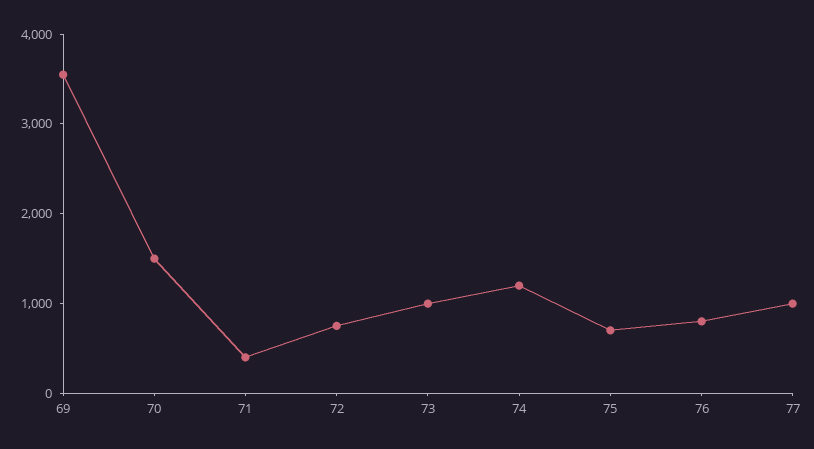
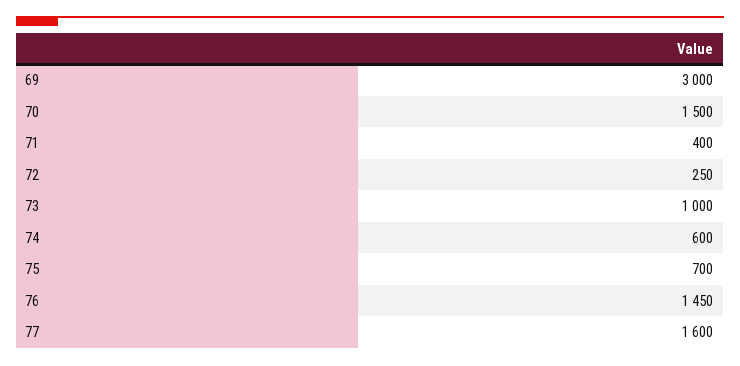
69: 3600 -> 3000
72: 800 -> 250
74: 1200 -> 600
76: 800 -> 1450
77: 1000 -> 1600

